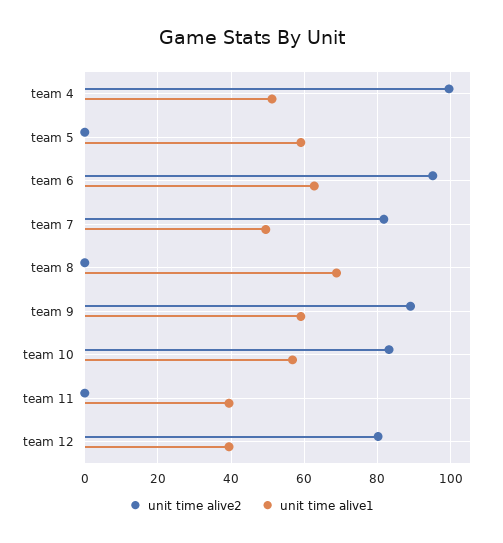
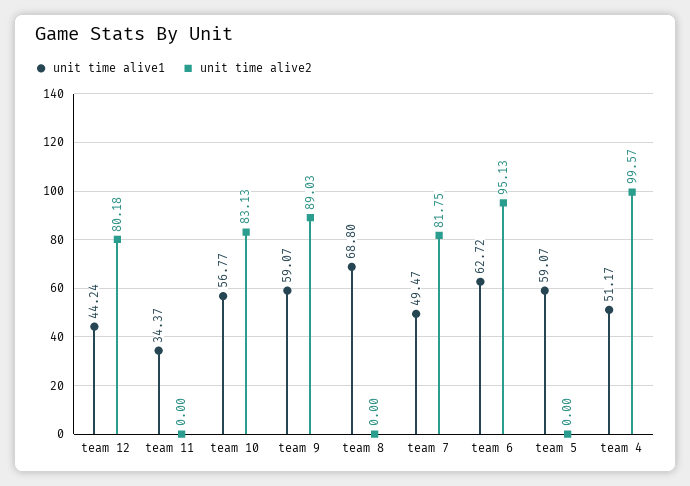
unit time alive1, team 11: 40 -> 34.37
unit time alive1, team 12: 40 -> 44.24

